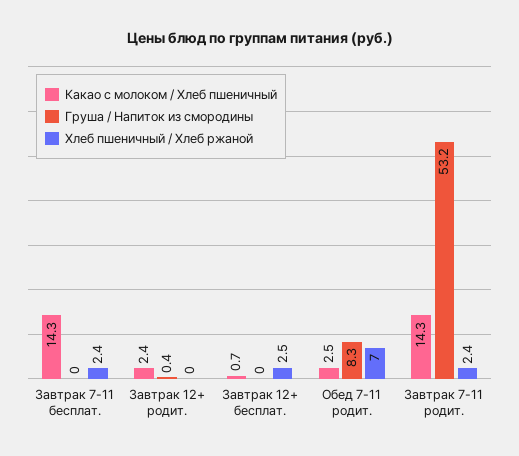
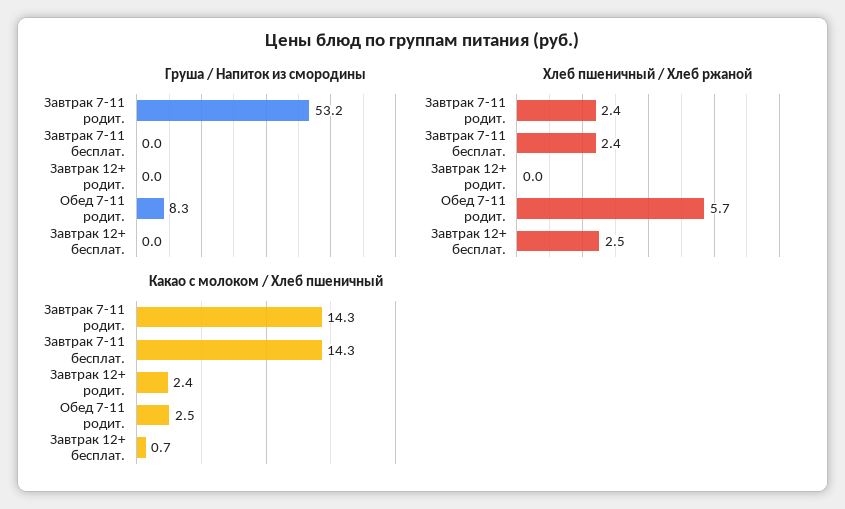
Груша / Напиток из смородины, Завтрак 12+ родит.: 0.4 -> 0
Хлеб пшеничный / Хлеб ржаной, Обед 7-11 родит.: 7 -> 5.7

